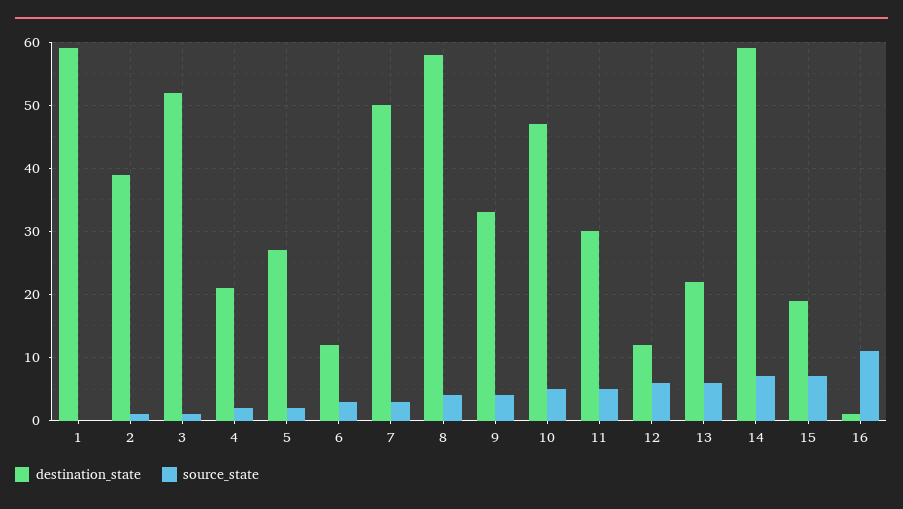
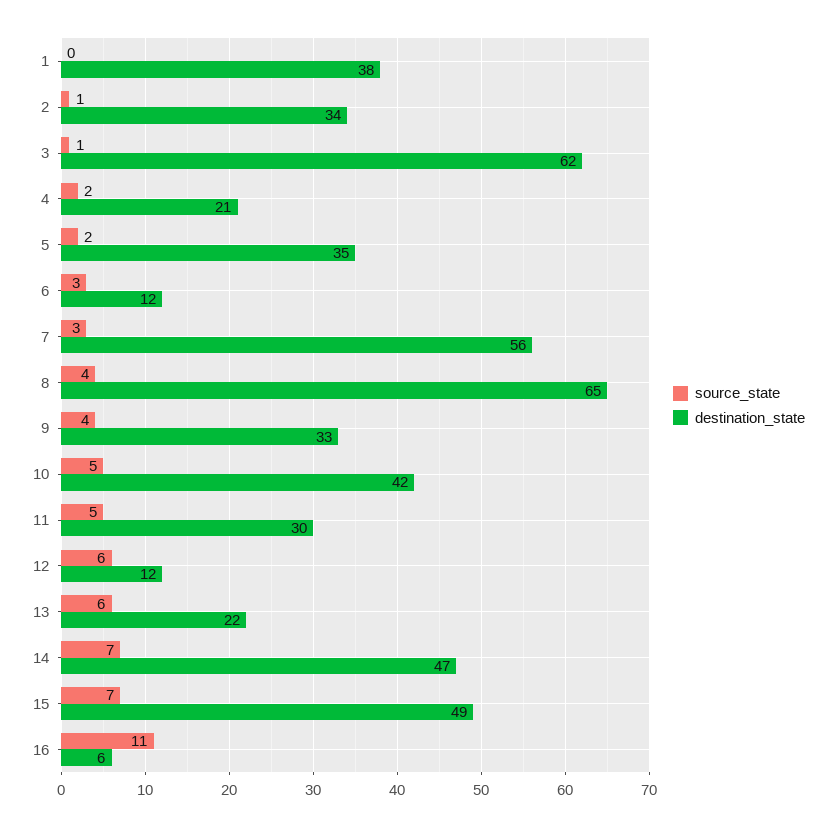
destination_state, 1: 59 -> 38
destination_state, 2: 39 -> 34
destination_state, 3: 52 -> 62
destination_state, 5: 27 -> 35
destination_state, 7: 50 -> 56
destination_state, 8: 58 -> 65
destination_state, 10: 47 -> 42
destination_state, 14: 59 -> 47
destination_state, 15: 19 -> 49
destination_state, 16: 1 -> 6

